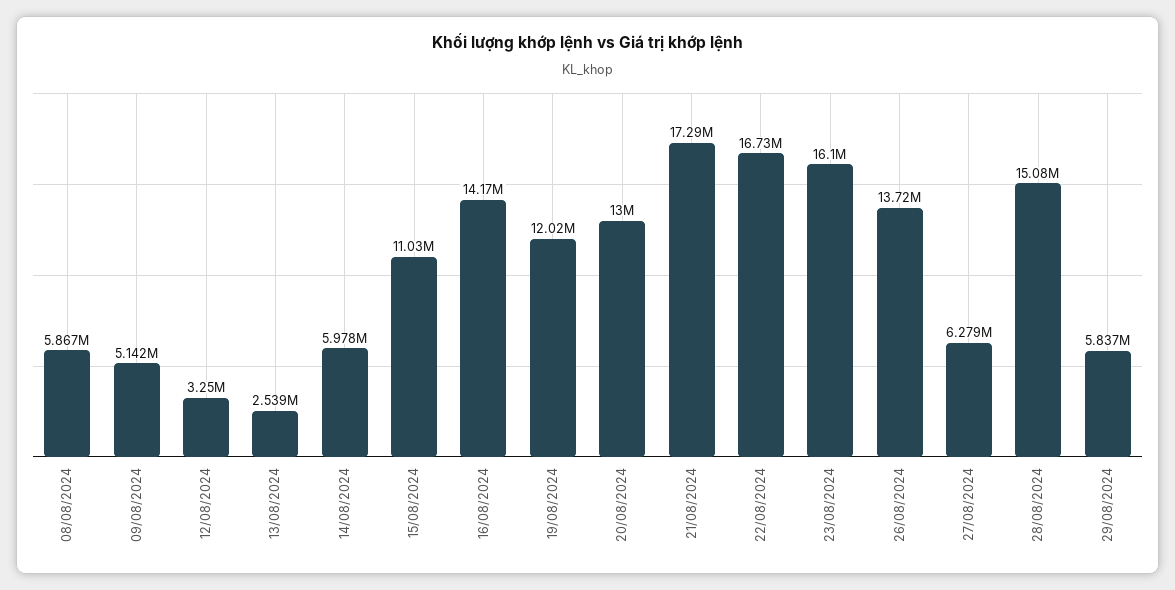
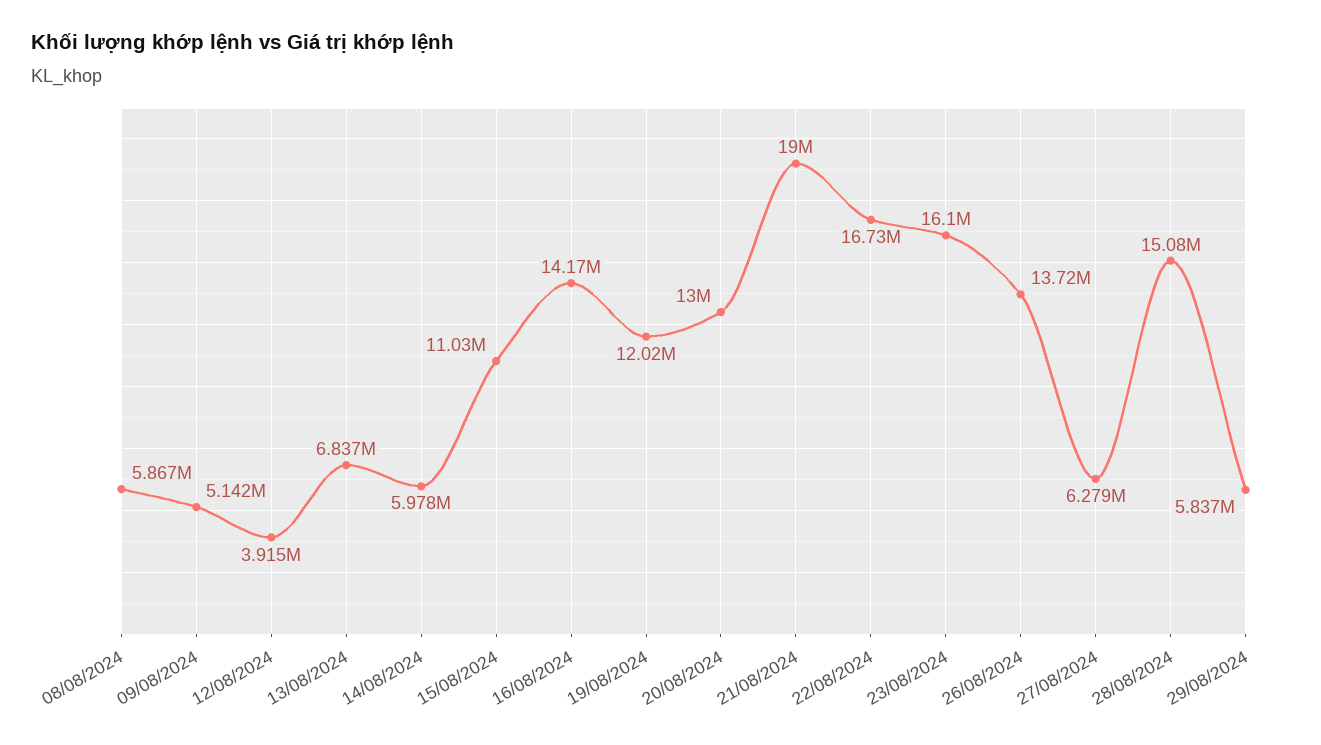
12/08/2024: 3250000 -> 3915000
13/08/2024: 2539000 -> 6837000
21/08/2024: 17290000 -> 19000000

